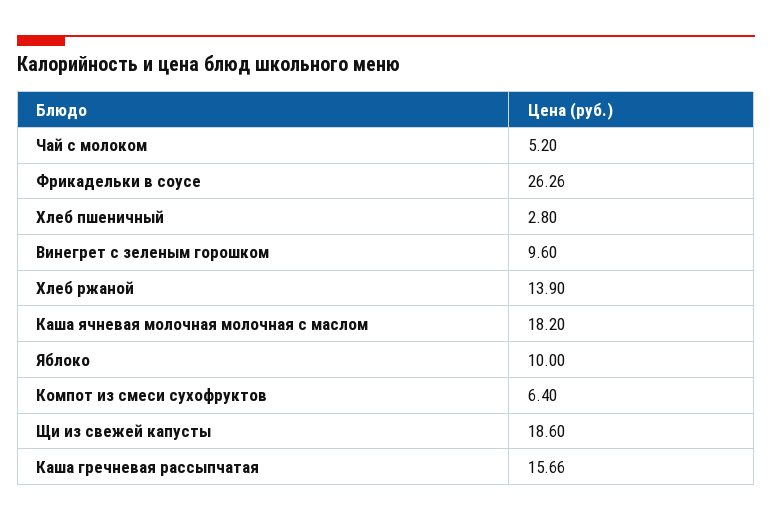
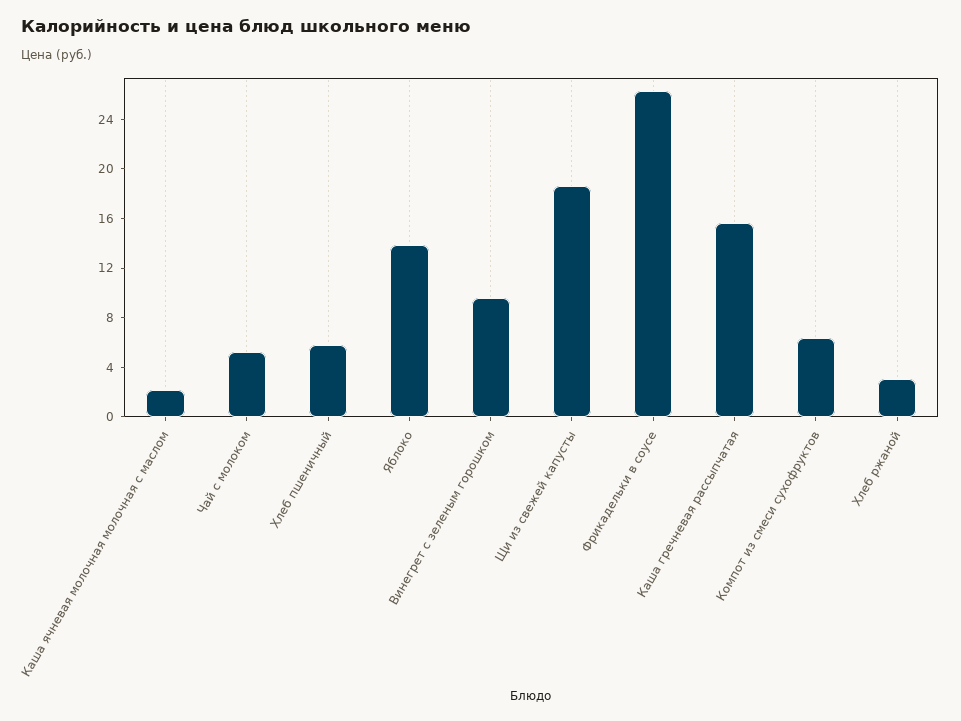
Хлеб пшеничный: 2.8 -> 6
Хлеб ржаной: 13.9 -> 3
Каша ячневая молочная молочная с маслом: 18.2 -> 2
Яблоко: 10 -> 14

